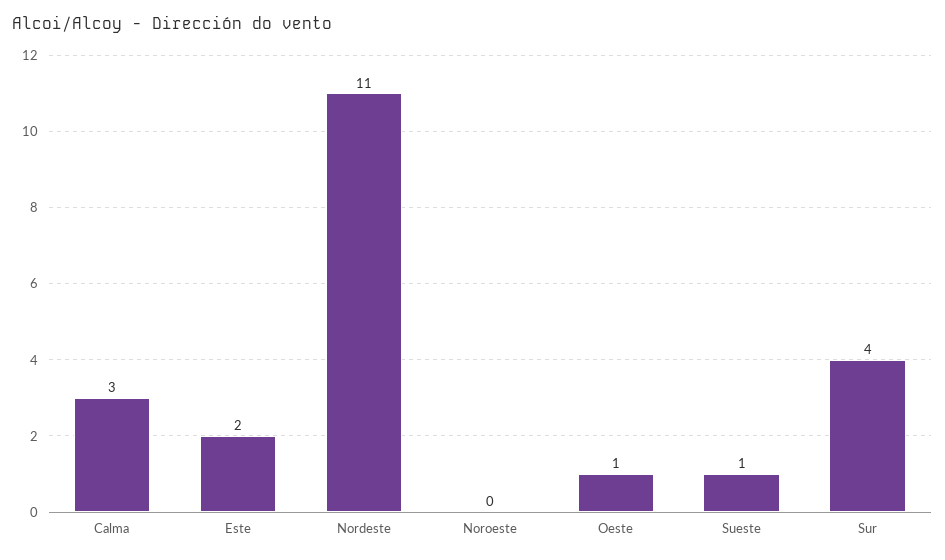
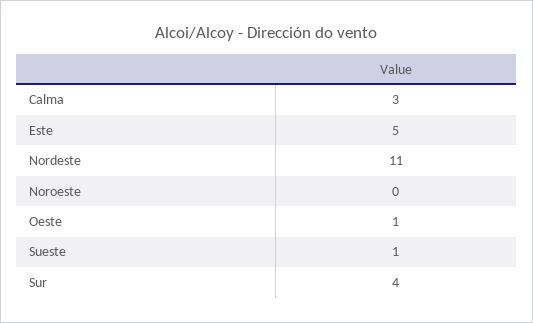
Este: 2 -> 5

